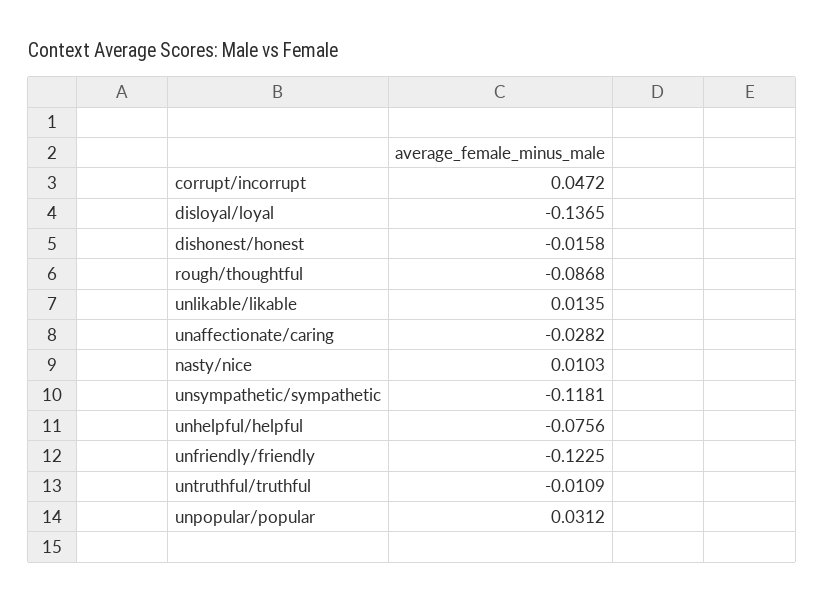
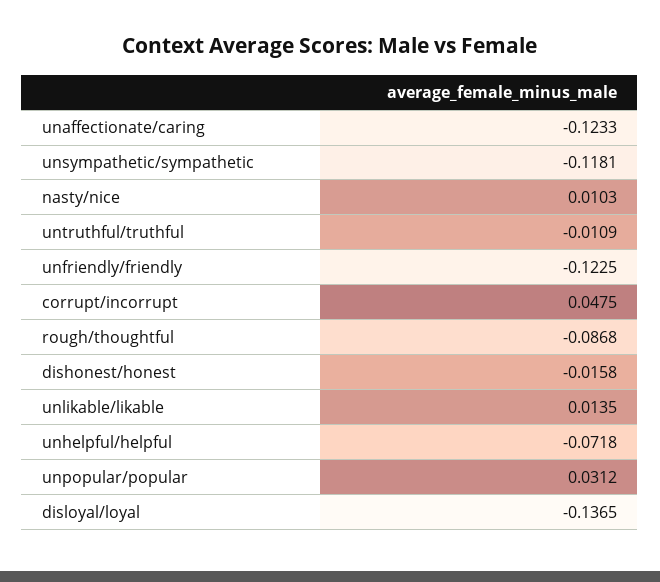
corrupt/incorrupt: 0.0472 -> 0.0475
unaffectionate/caring: -0.0282 -> -0.1233
unhelpful/helpful: -0.0756 -> -0.0718

